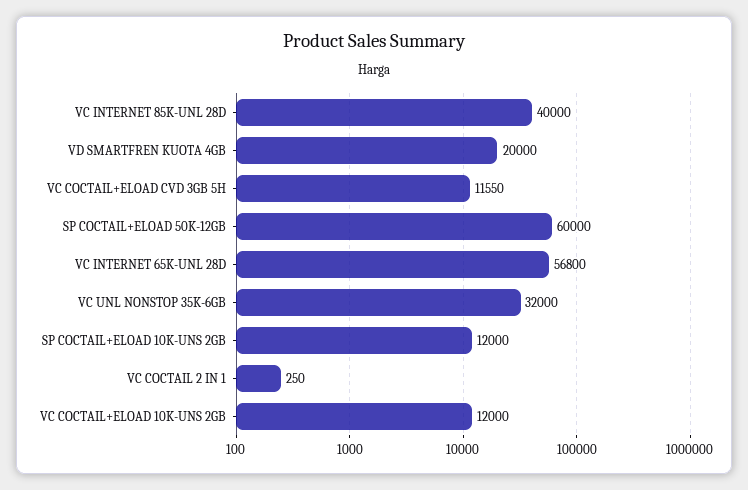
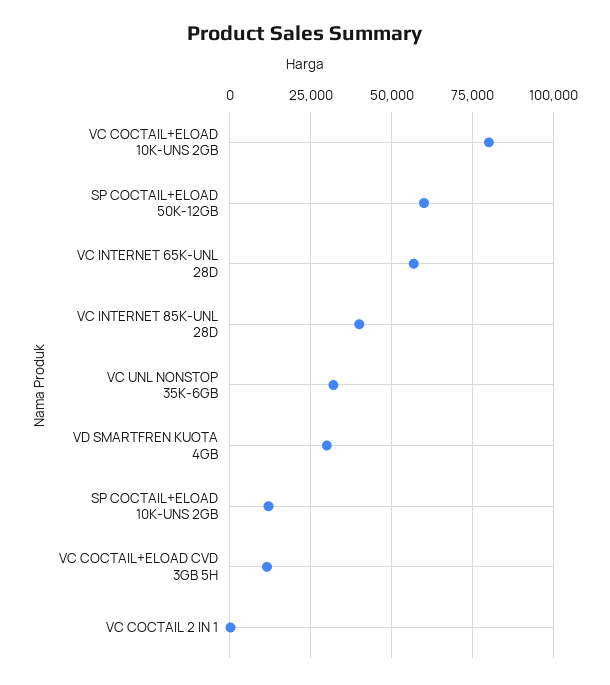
VD SMARTFREN KUOTA 4GB: 20000 -> 30000
VC COCTAIL+ELOAD 10K-UNS 2GB: 12000 -> 80000

